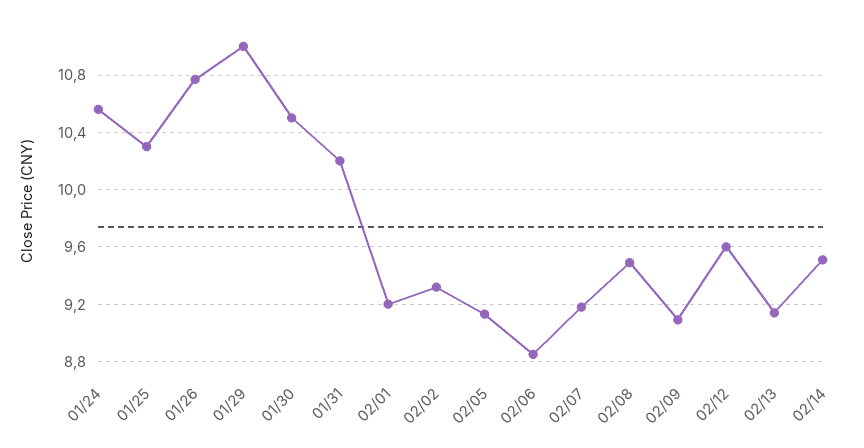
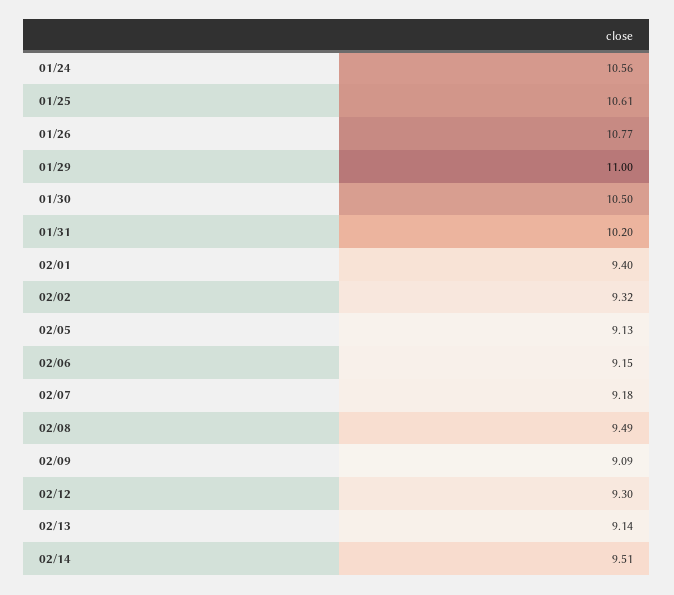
01/25: 10.3 -> 10.61
02/01: 9.2 -> 9.4
02/06: 8.85 -> 9.15
02/12: 9.6 -> 9.3

